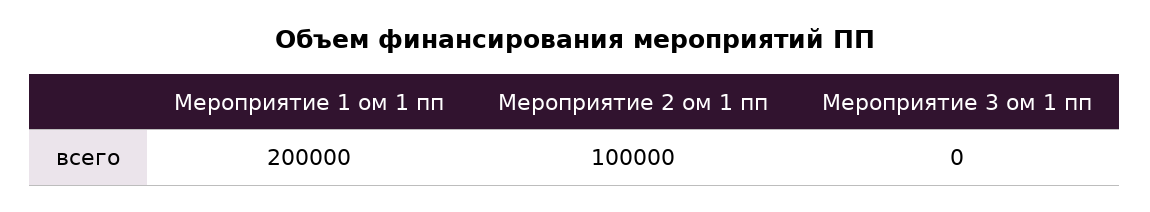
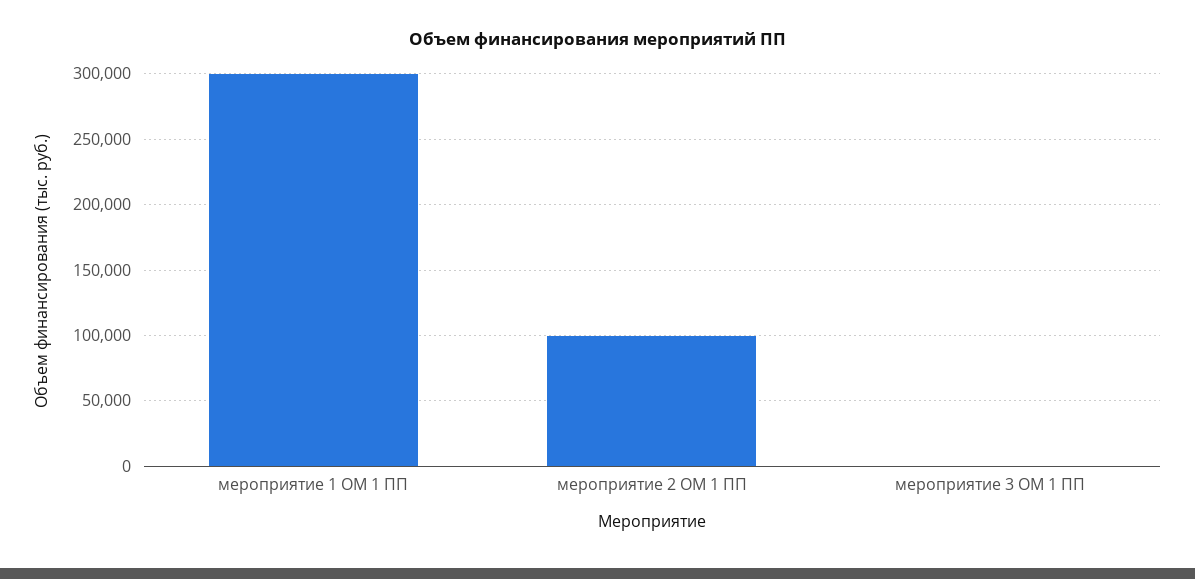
Мероприятие 1 ом 1 пп: 200000 -> 300000

